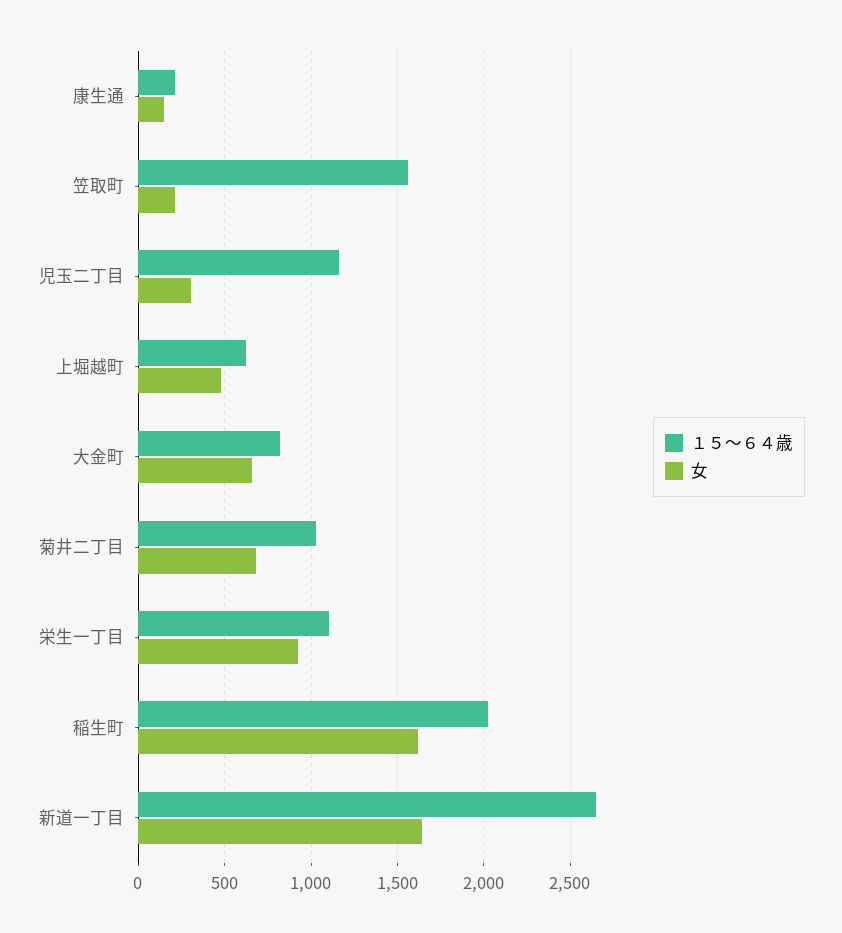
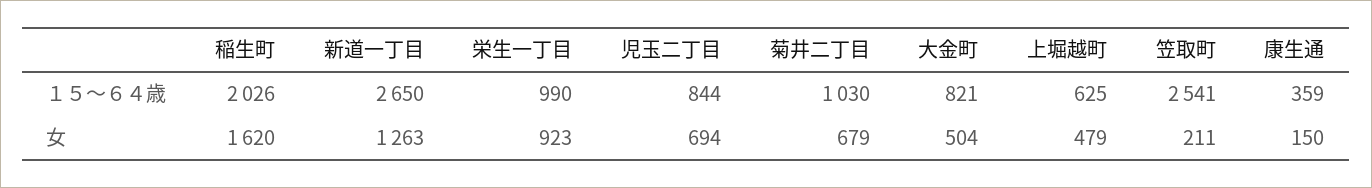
１５～６４歳, 康生通: 200 -> 359
１５～６４歳, 笠取町: 1550 -> 2541
１５～６４歳, 児玉二丁目: 1150 -> 844
女, 児玉二丁目: 300 -> 694
女, 大金町: 650 -> 504
１５～６４歳, 栄生一丁目: 1100 -> 990
女, 新道一丁目: 1650 -> 1263

